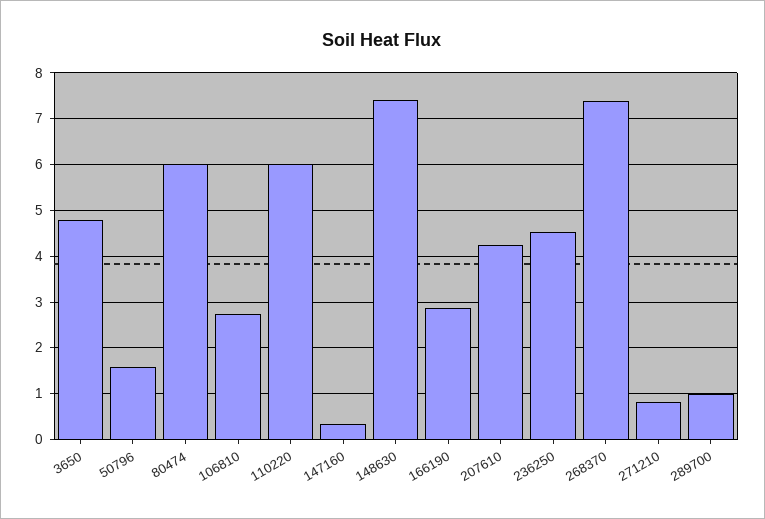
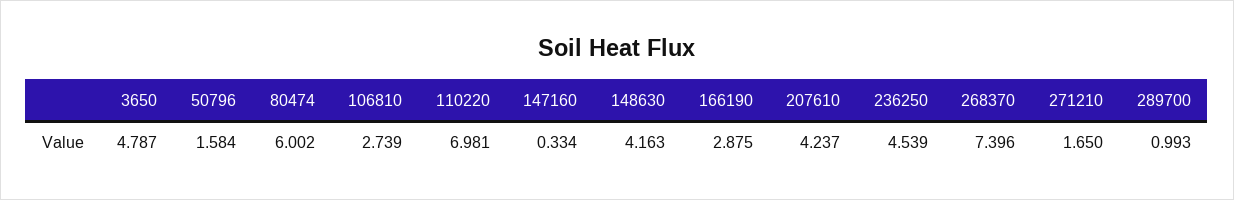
110220: 6 -> 6.981
148630: 7.4 -> 4.163
271210: 0.8 -> 1.65

